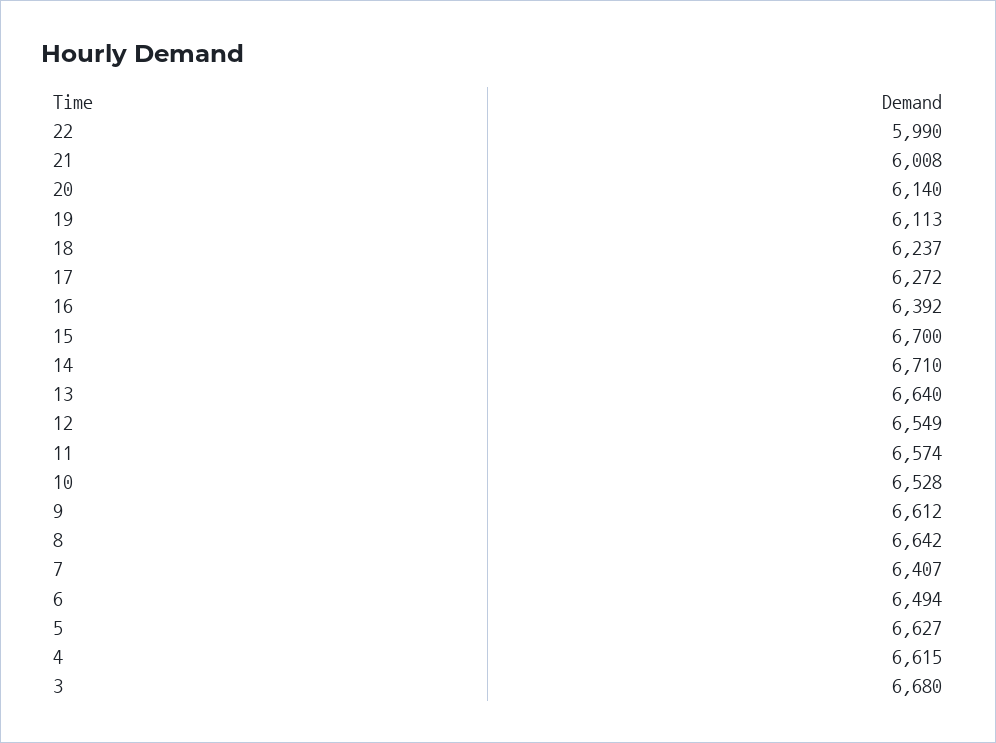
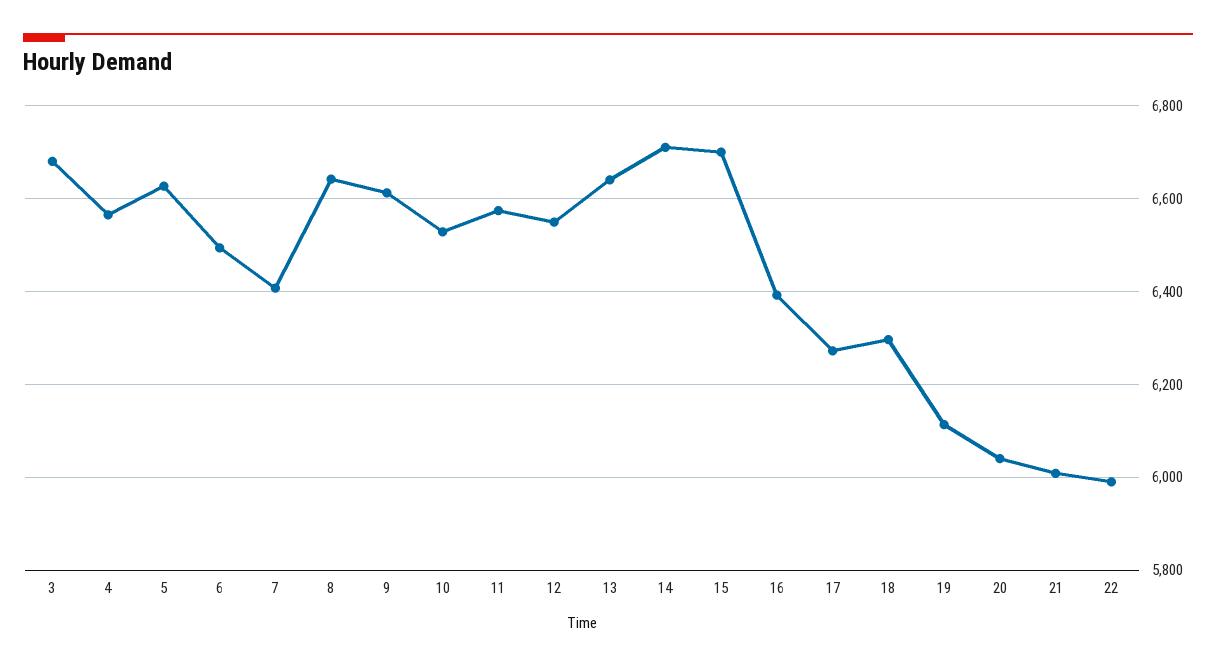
20: 6140 -> 6040
18: 6237 -> 6300
4: 6615 -> 6560

